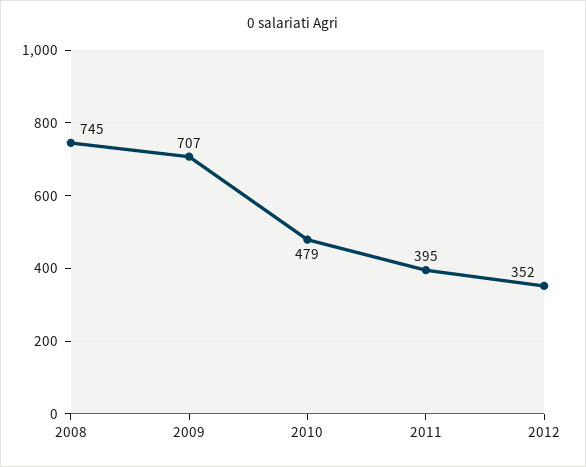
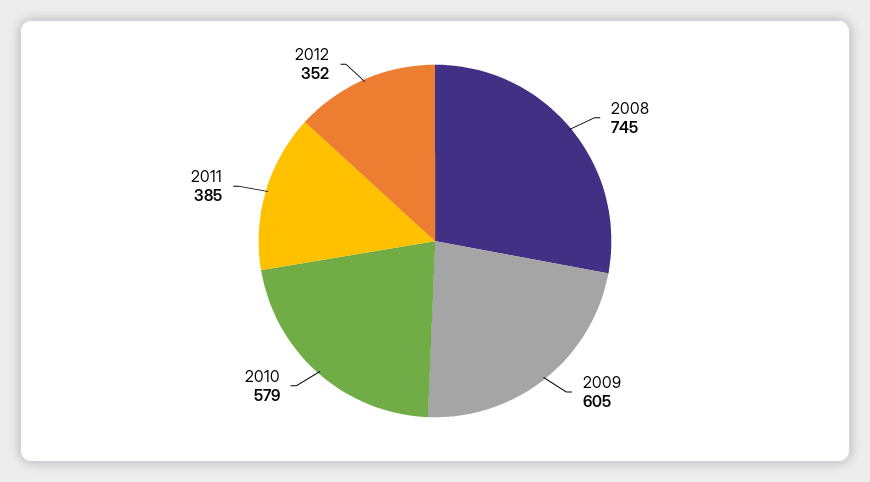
2009: 707 -> 605
2010: 479 -> 579
2011: 395 -> 385

